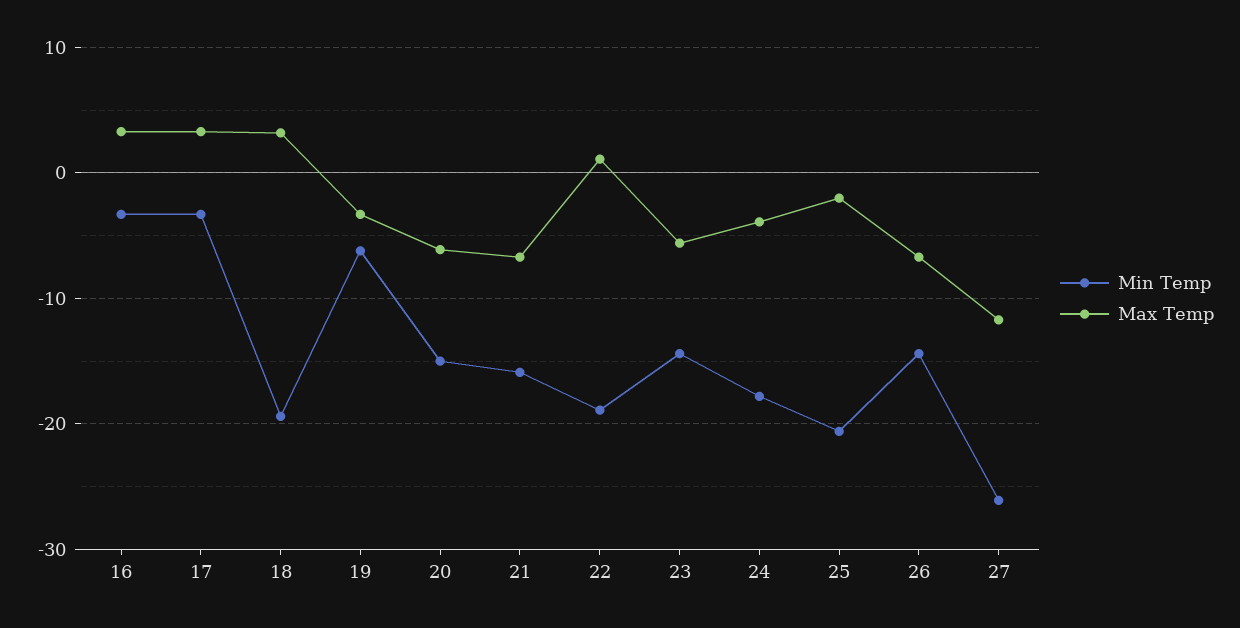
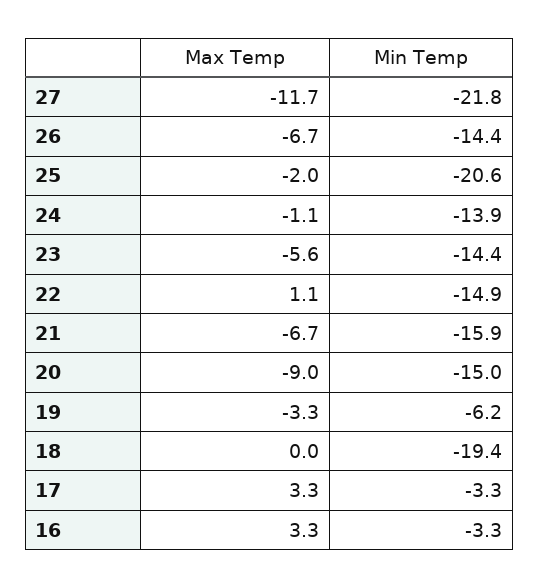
Max Temp, 18: 3 -> 0
Max Temp, 20: -6 -> -9
Min Temp, 22: -19 -> -14.9
Min Temp, 24: -18 -> -13.9
Max Temp, 24: -4 -> -1.1
Min Temp, 27: -26 -> -21.8

